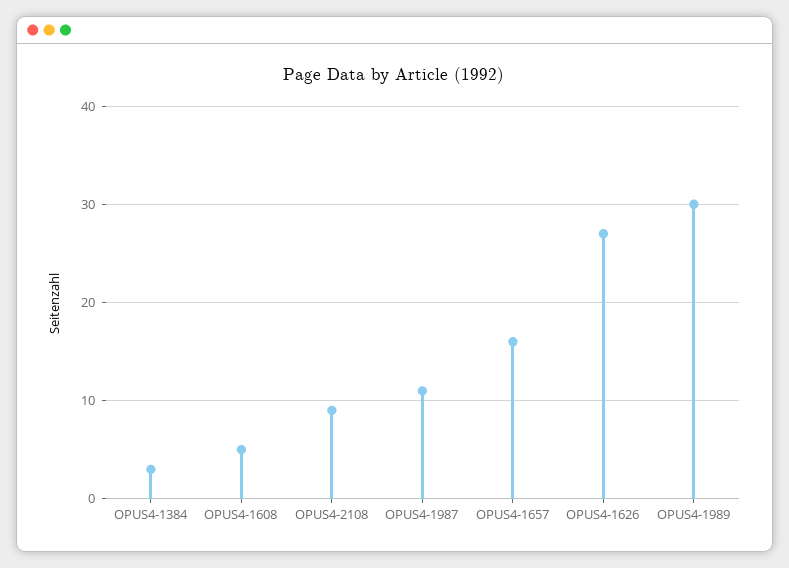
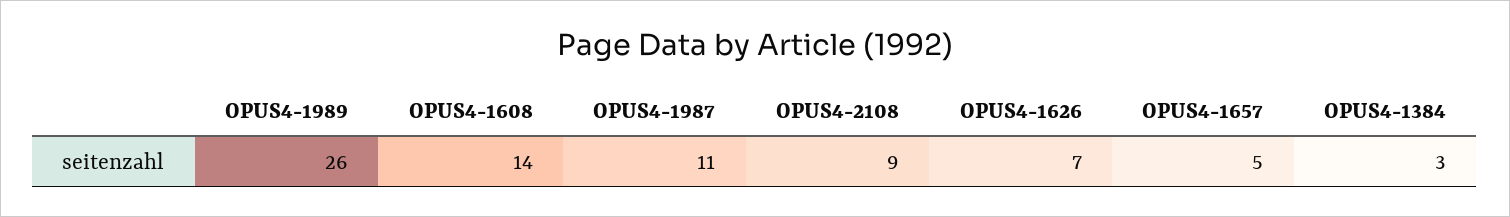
OPUS4-1608: 5 -> 14
OPUS4-1657: 16 -> 5
OPUS4-1626: 27 -> 7
OPUS4-1989: 30 -> 26

